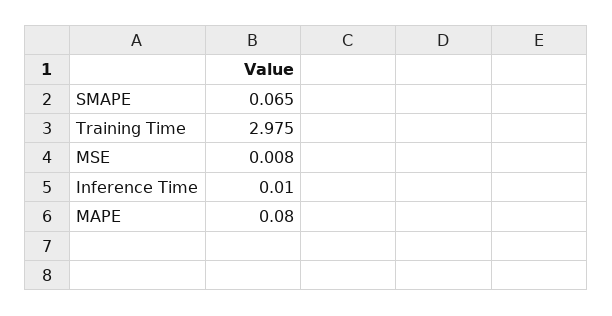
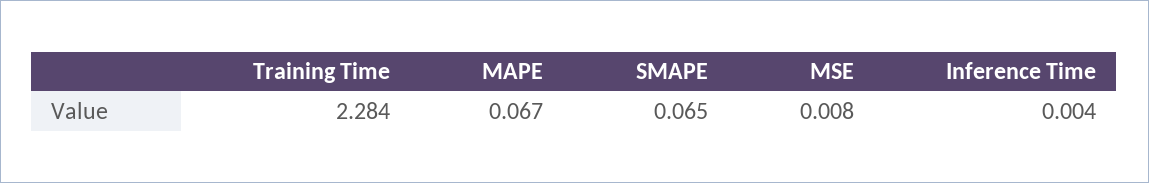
Training Time: 2.975 -> 2.284
Inference Time: 0.01 -> 0.004
MAPE: 0.08 -> 0.067

